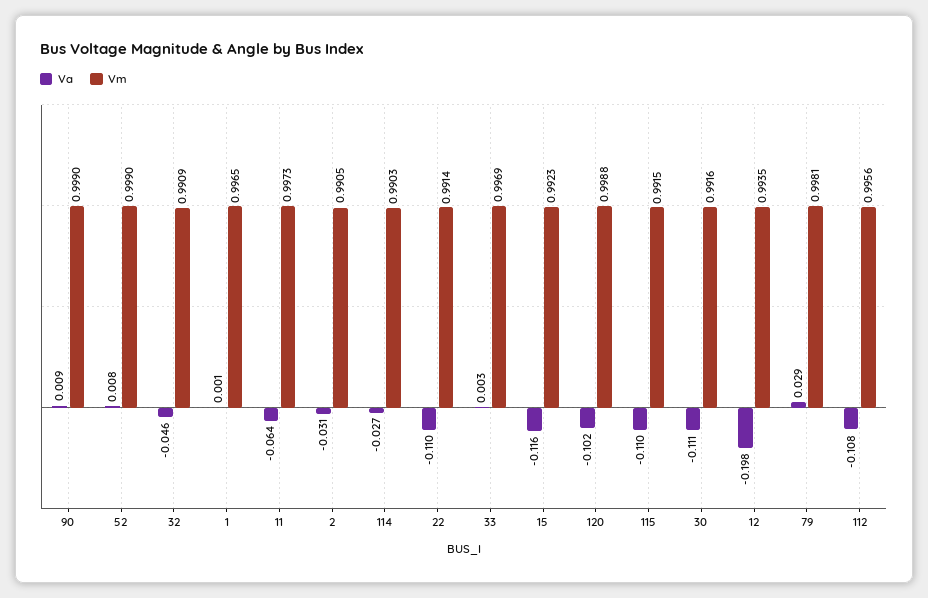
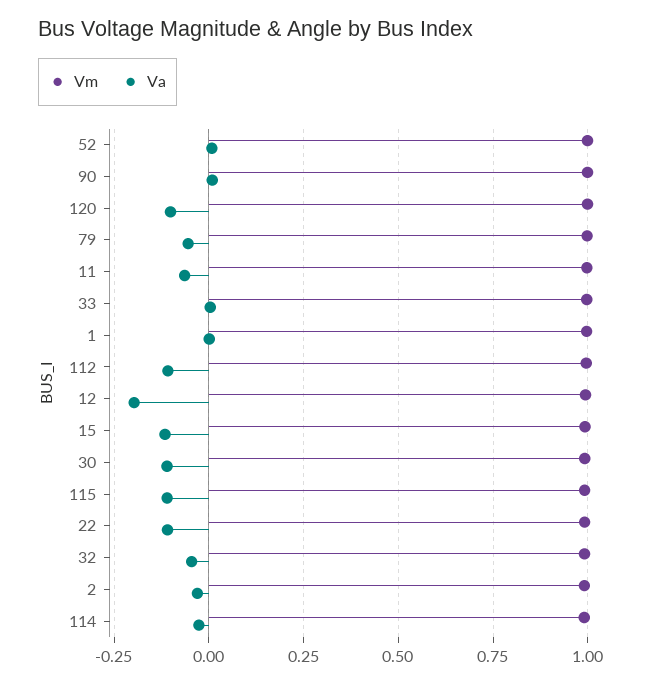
Va, 79: 0.029 -> -0.05

